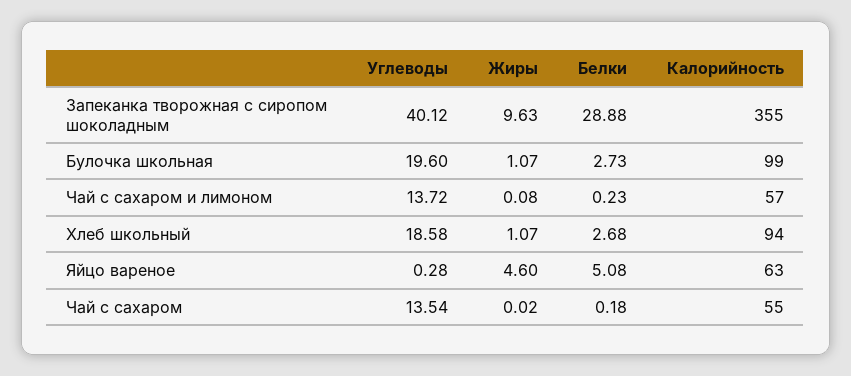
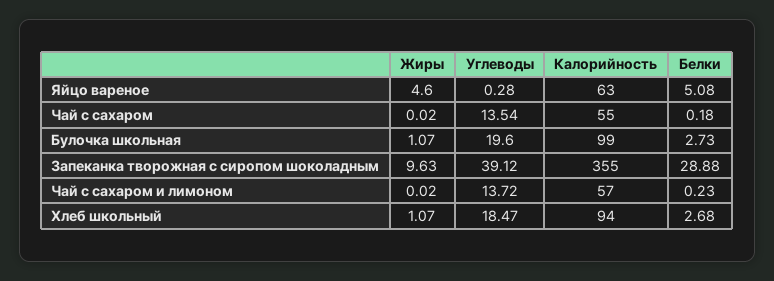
Углеводы, Запеканка творожная с сиропом шоколадным: 40.12 -> 39.12
Жиры, Чай с сахаром и лимоном: 0.08 -> 0.02
Углеводы, Хлеб школьный: 18.58 -> 18.47

